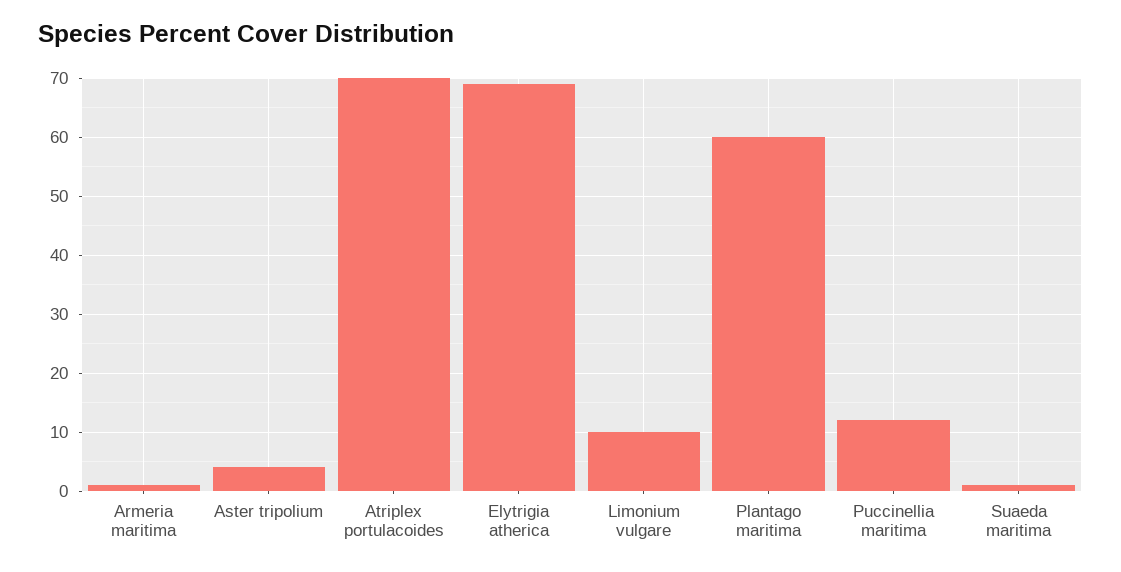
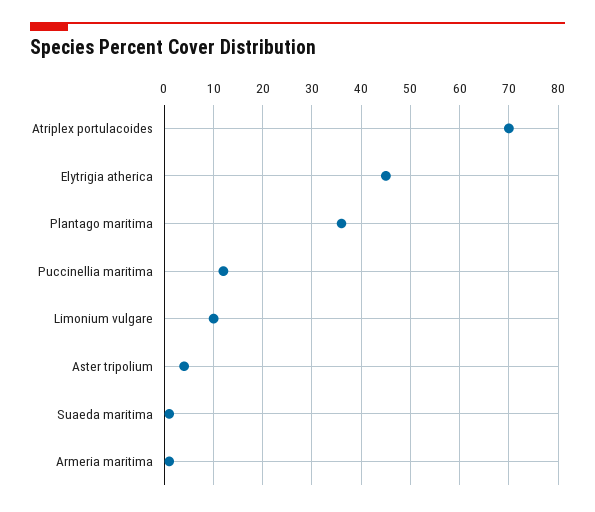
Elytrigia atherica: 70 -> 45
Plantago maritima: 60 -> 35

